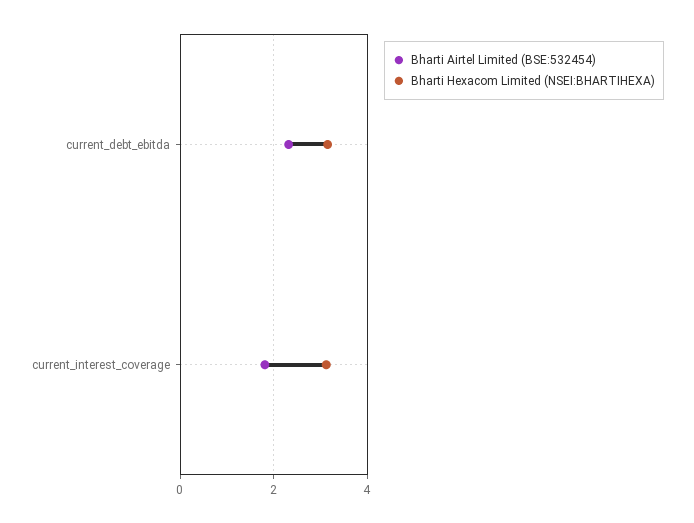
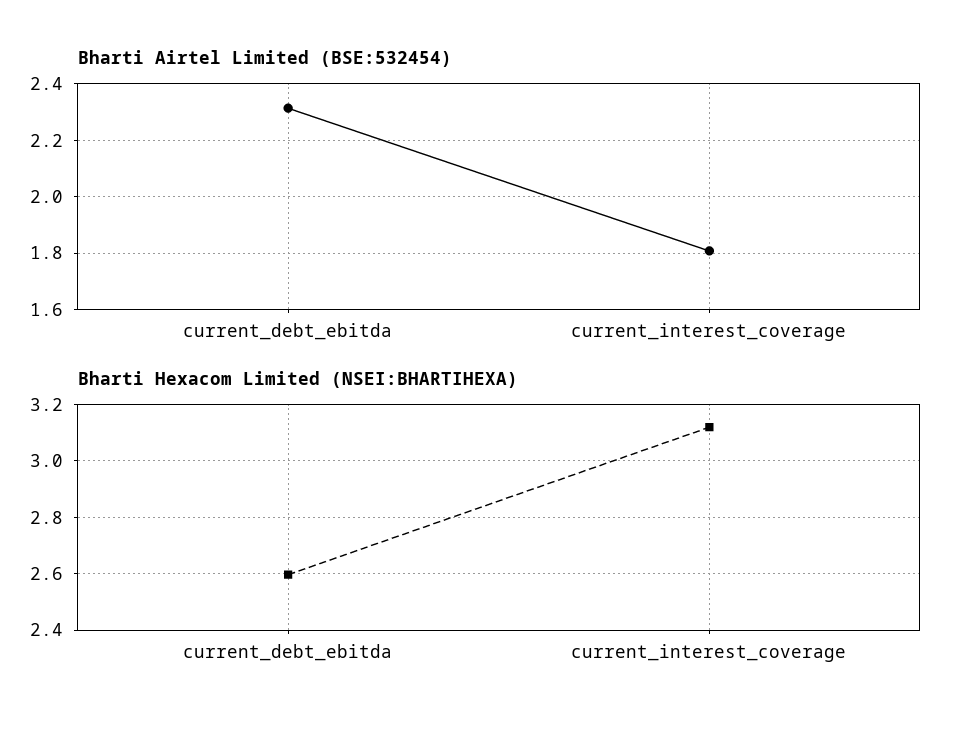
Bharti Hexacom Limited (NSEI:BHARTIHEXA), current_debt_ebitda: 3.2 -> 2.6

